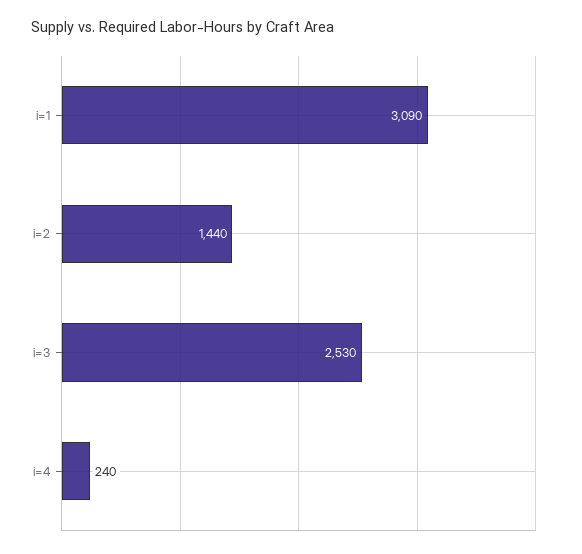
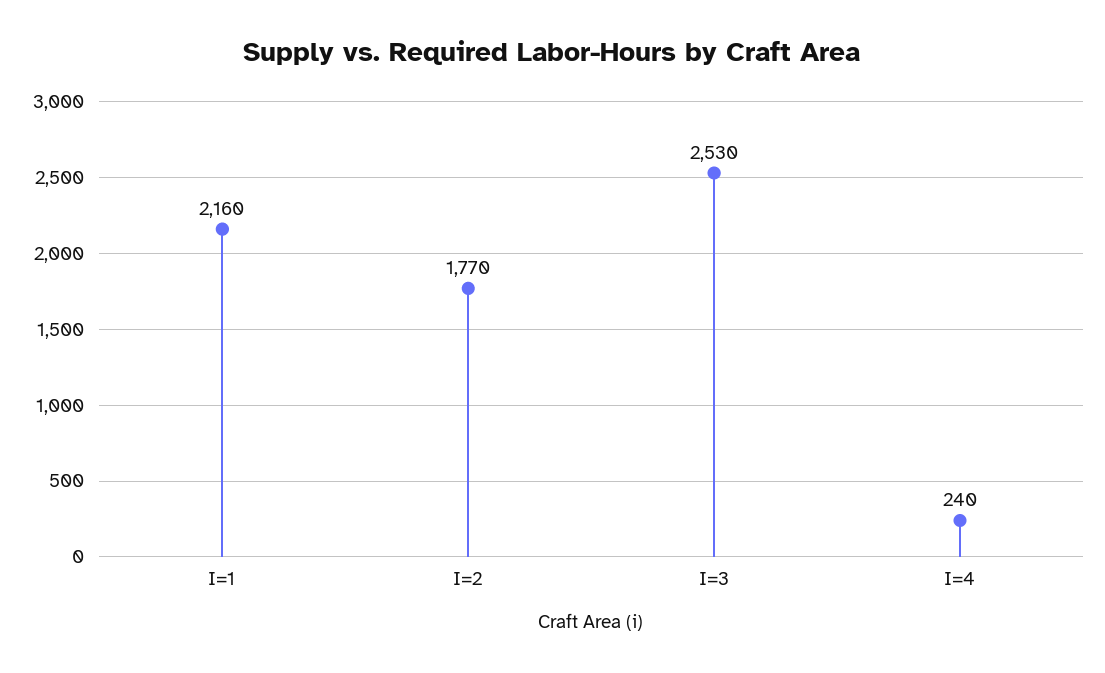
i=1: 3090 -> 2160
i=2: 1440 -> 1770

